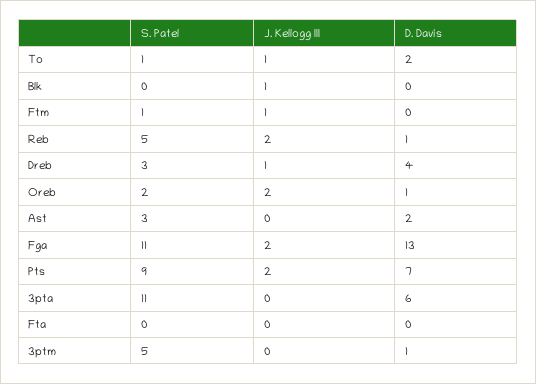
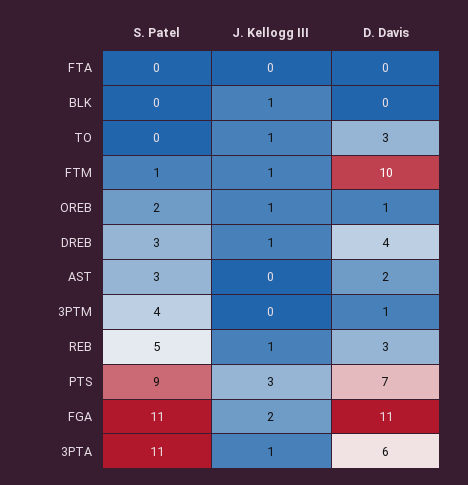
S. Patel, To: 1 -> 0
D. Davis, To: 2 -> 3
D. Davis, Ftm: 0 -> 10
J. Kellogg III, Reb: 2 -> 1
D. Davis, Reb: 1 -> 3
J. Kellogg III, Oreb: 2 -> 1
D. Davis, Fga: 13 -> 11
J. Kellogg III, Pts: 2 -> 3
J. Kellogg III, 3pta: 0 -> 1
S. Patel, 3ptm: 5 -> 4

